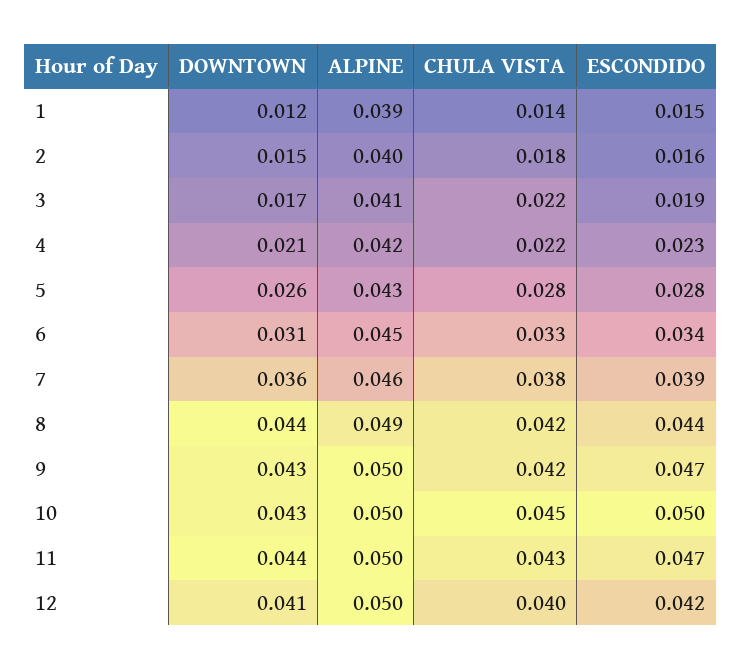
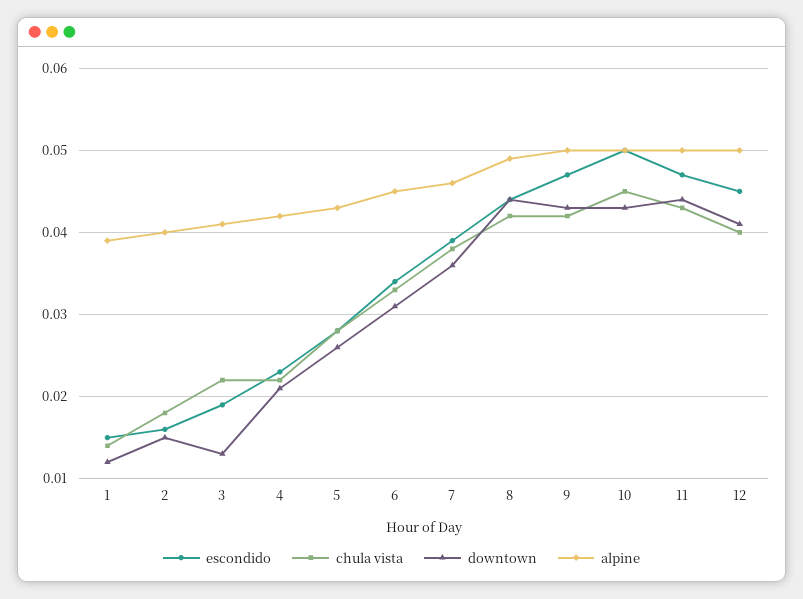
DOWNTOWN, 3: 0.017 -> 0.013
ESCONDIDO, 12: 0.042 -> 0.045

